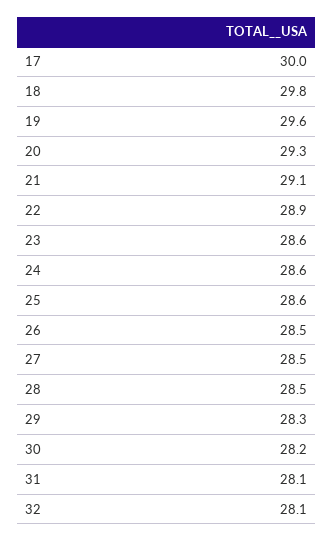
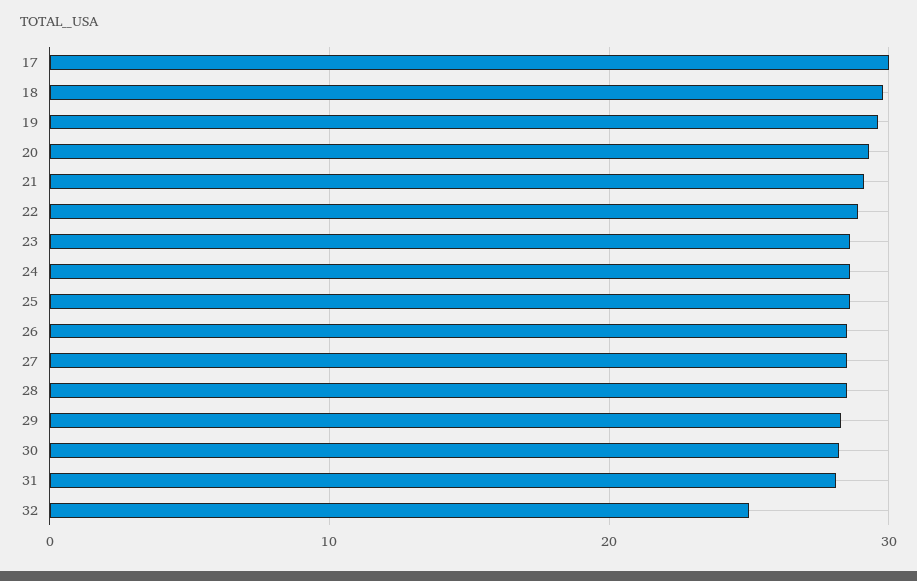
32: 28.1 -> 25

